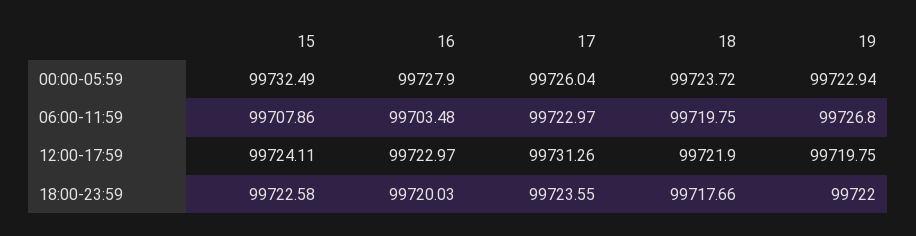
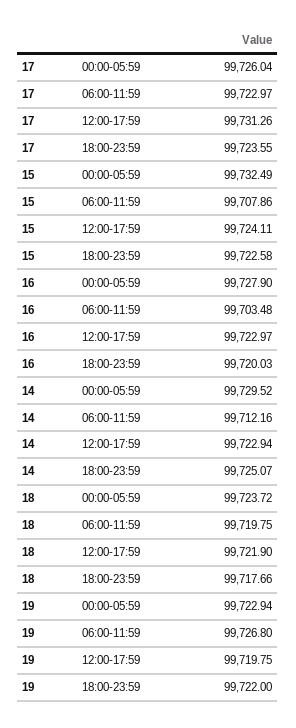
14, 00:00-05:59: none -> 99729.52
14, 06:00-11:59: none -> 99712.16
14, 12:00-17:59: none -> 99722.94
14, 18:00-23:59: none -> 99725.07

